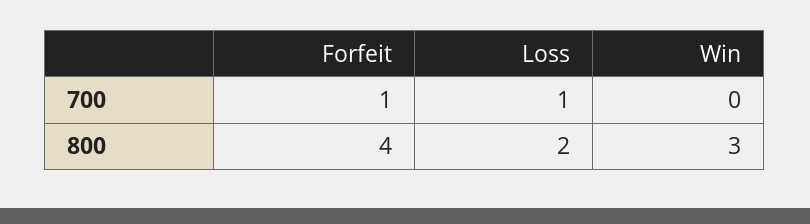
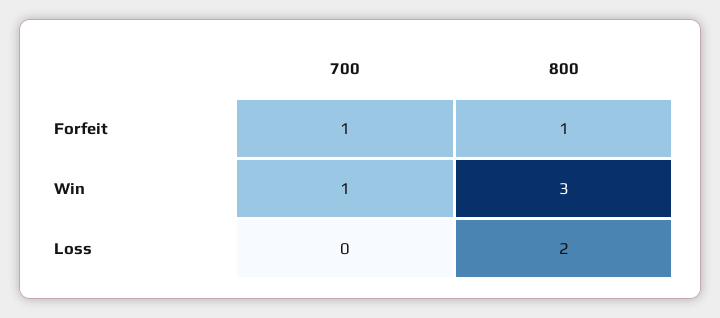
Loss, 700: 1 -> 0
Win, 700: 0 -> 1
Forfeit, 800: 4 -> 1

